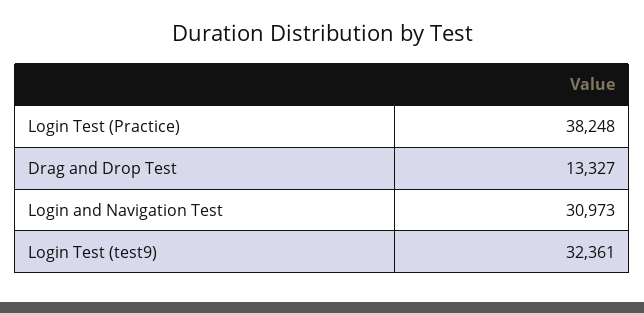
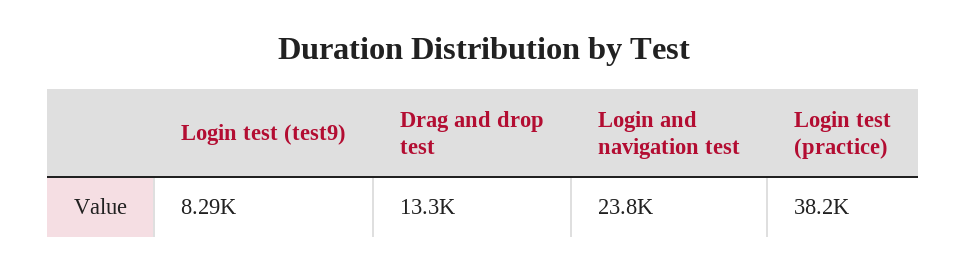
Login and Navigation Test: 30973 -> 23800
Login Test (test9): 32361 -> 8290

